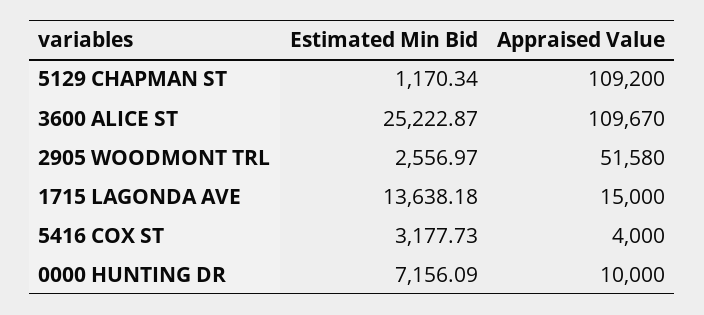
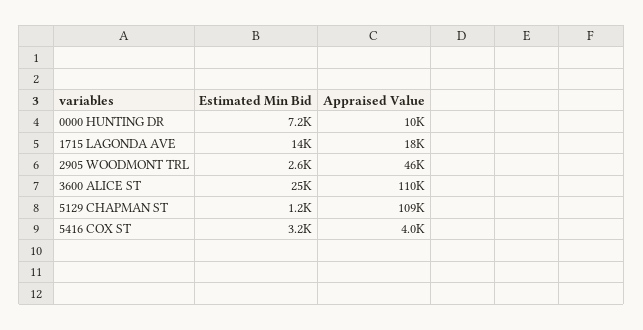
Appraised Value, 2905 WOODMONT TRL: 51580 -> 46000
Appraised Value, 1715 LAGONDA AVE: 15000 -> 18000

